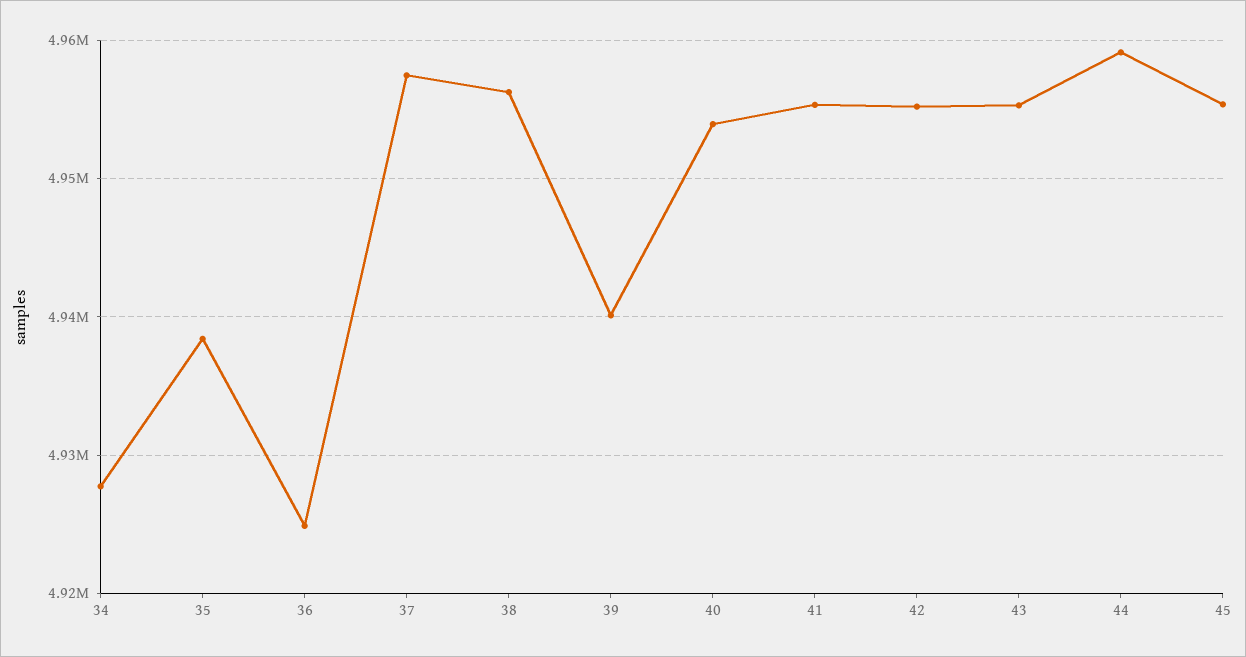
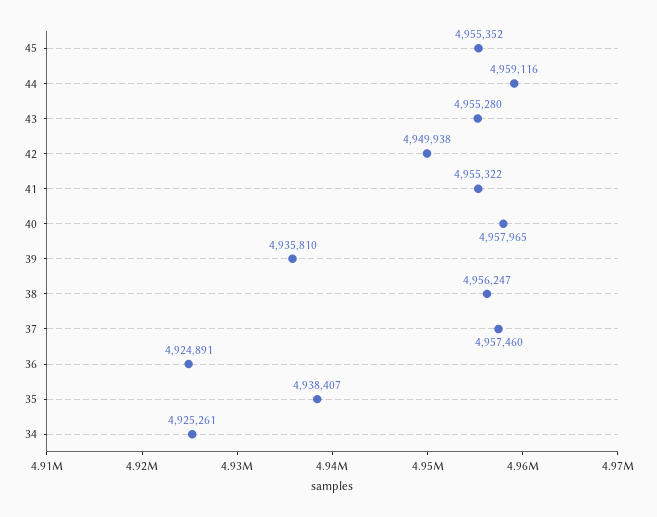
34: 4928000 -> 4925261
39: 4940000 -> 4935810
40: 4954000 -> 4957965
42: 4955000 -> 4949938

